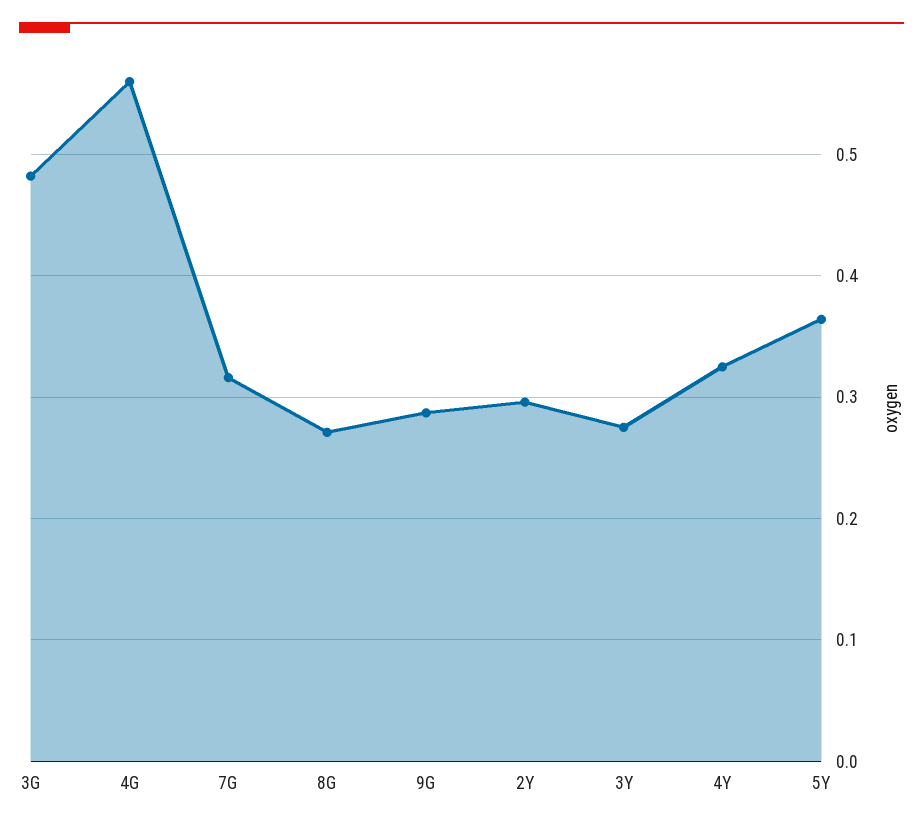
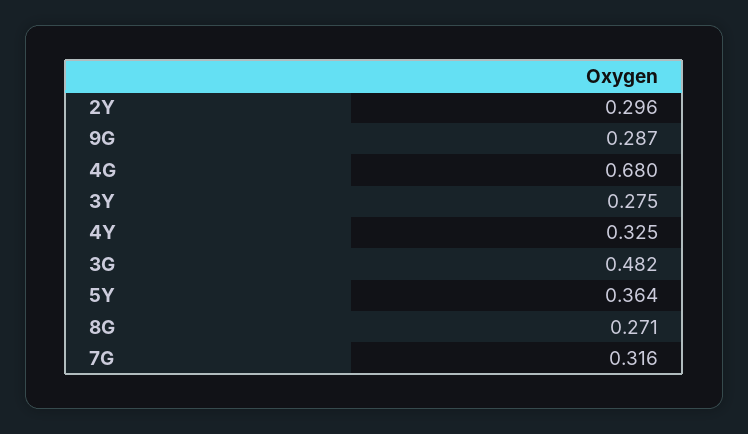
4G: 0.56 -> 0.68

